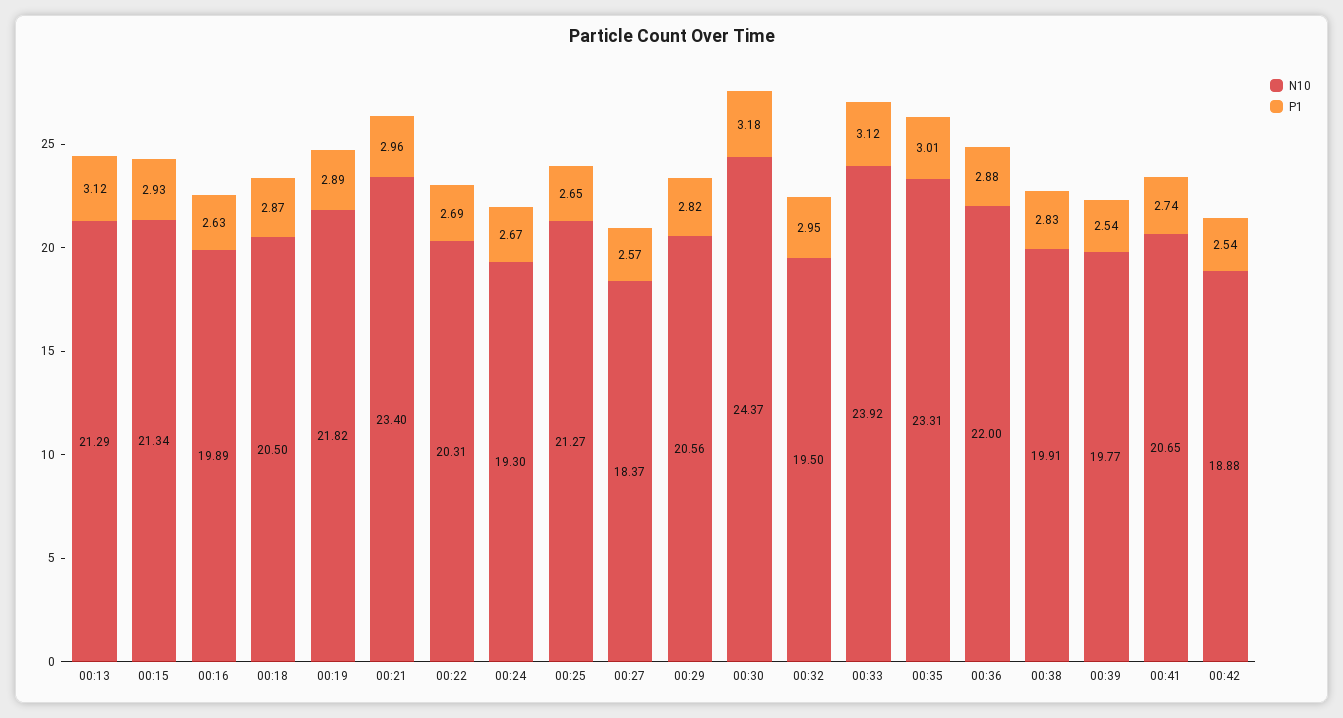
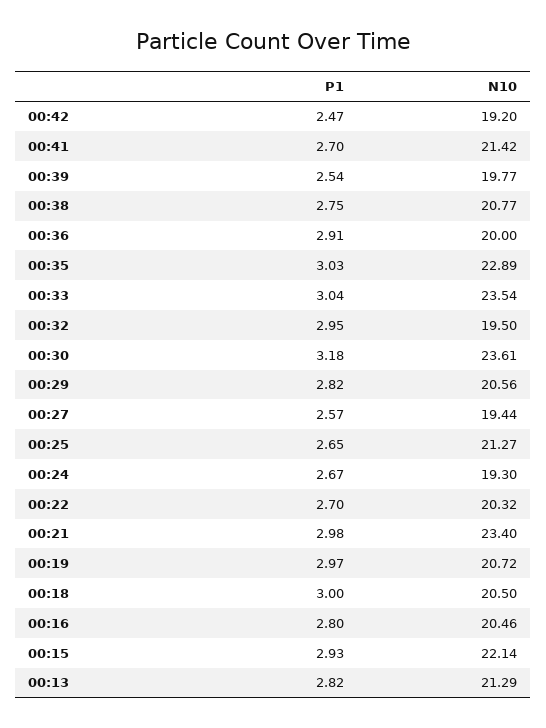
P1, 00:13: 3.12 -> 2.82
N10, 00:15: 21.34 -> 22.14
N10, 00:16: 19.89 -> 20.46
P1, 00:16: 2.63 -> 2.8
P1, 00:18: 2.87 -> 3
N10, 00:19: 21.82 -> 20.72
P1, 00:19: 2.89 -> 2.97
P1, 00:21: 2.96 -> 2.98
N10, 00:22: 20.31 -> 20.32
P1, 00:22: 2.69 -> 2.7
N10, 00:27: 18.37 -> 19.44
N10, 00:30: 24.37 -> 23.61
N10, 00:33: 23.92 -> 23.54
P1, 00:33: 3.12 -> 3.04
N10, 00:35: 23.31 -> 22.89
P1, 00:35: 3.01 -> 3.03
N10, 00:36: 22 -> 20
P1, 00:36: 2.88 -> 2.91
N10, 00:38: 19.91 -> 20.77
P1, 00:38: 2.83 -> 2.75
N10, 00:41: 20.65 -> 21.42
P1, 00:41: 2.74 -> 2.7
N10, 00:42: 18.88 -> 19.2
P1, 00:42: 2.54 -> 2.47

